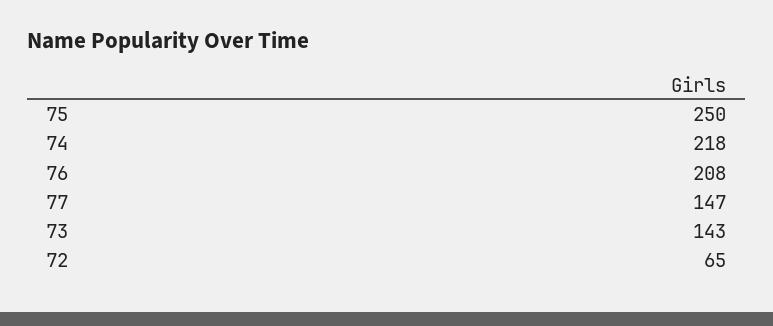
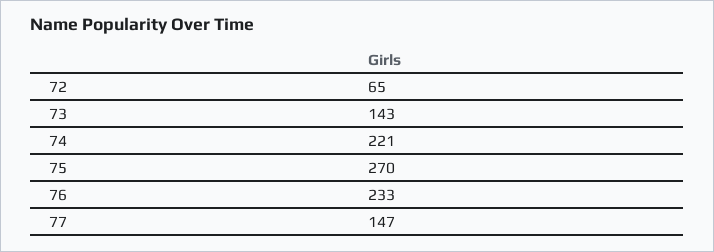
75: 250 -> 270
74: 218 -> 221
76: 208 -> 233

